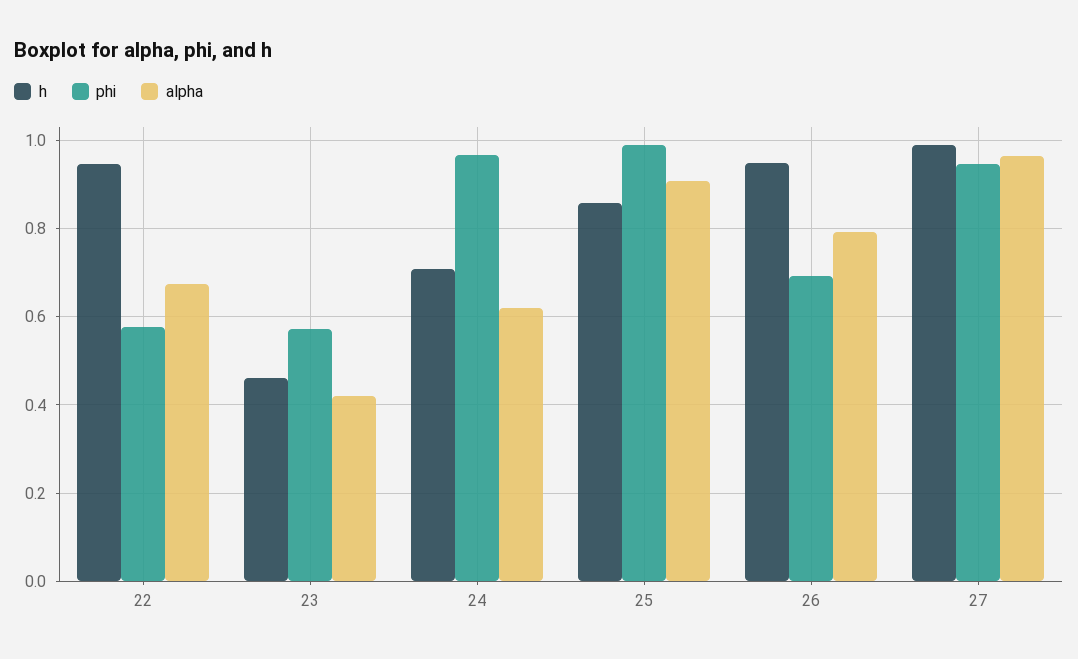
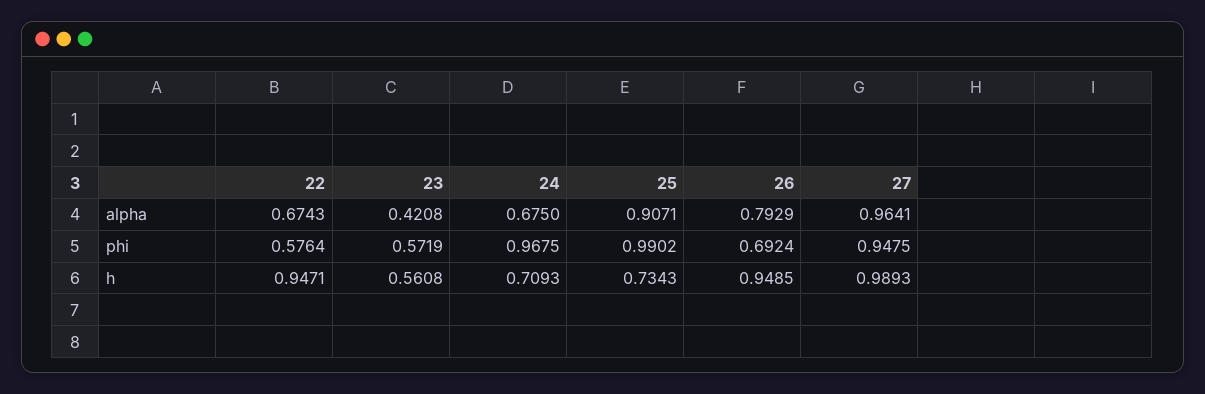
h, 23: 0.46 -> 0.5608
alpha, 24: 0.62 -> 0.675
h, 25: 0.86 -> 0.7343

